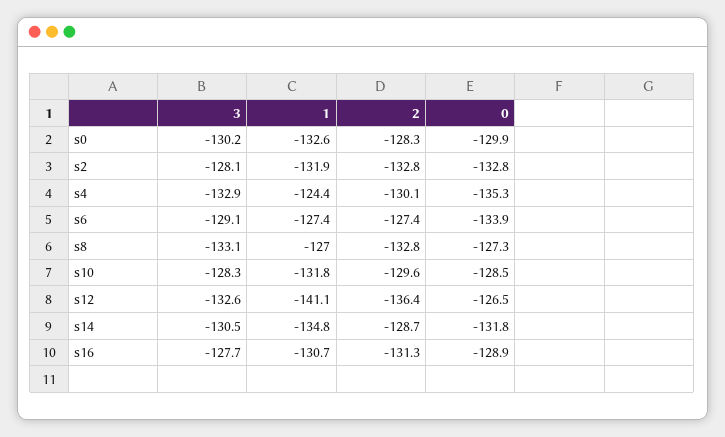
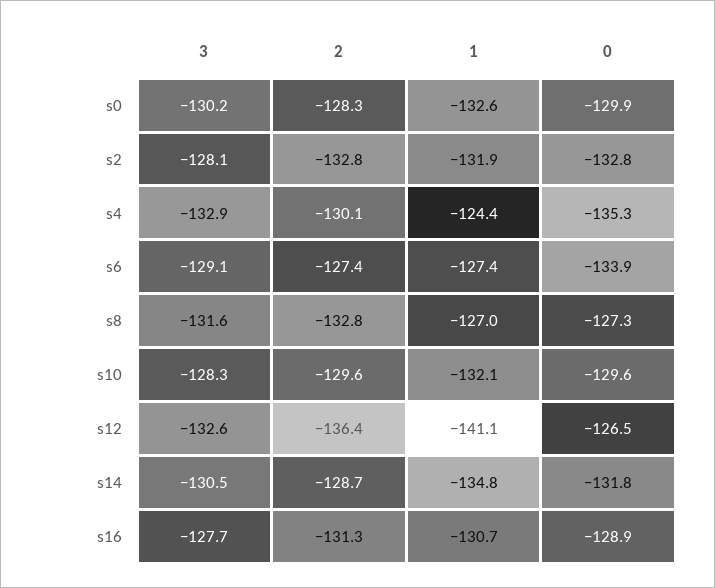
3, s8: -133.1 -> -131.6
1, s10: -131.8 -> -132.1
0, s10: -128.5 -> -129.6

